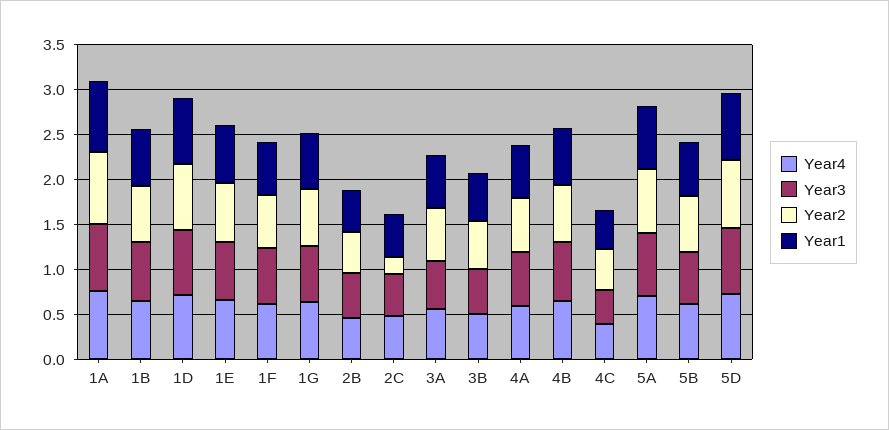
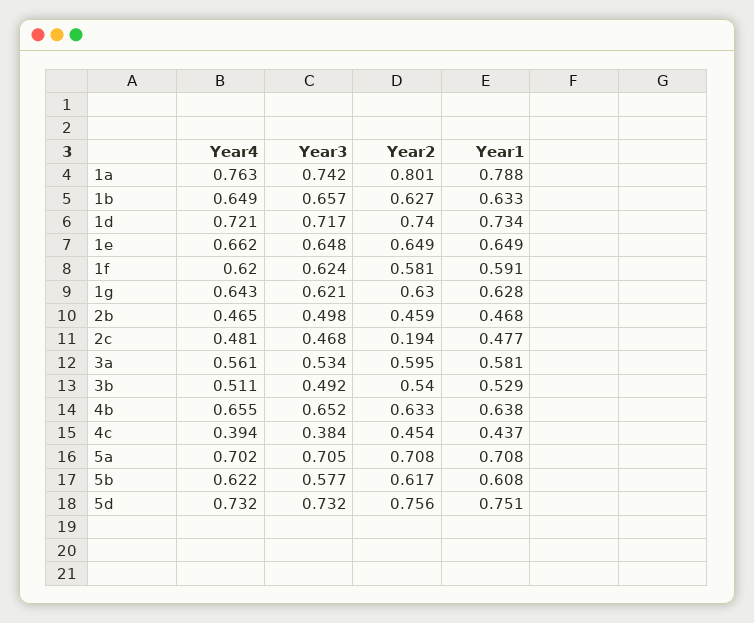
Year4, 4A: 0.6 -> none
Year3, 4A: 0.6 -> none
Year2, 4A: 0.6 -> none
Year1, 4A: 0.6 -> none

